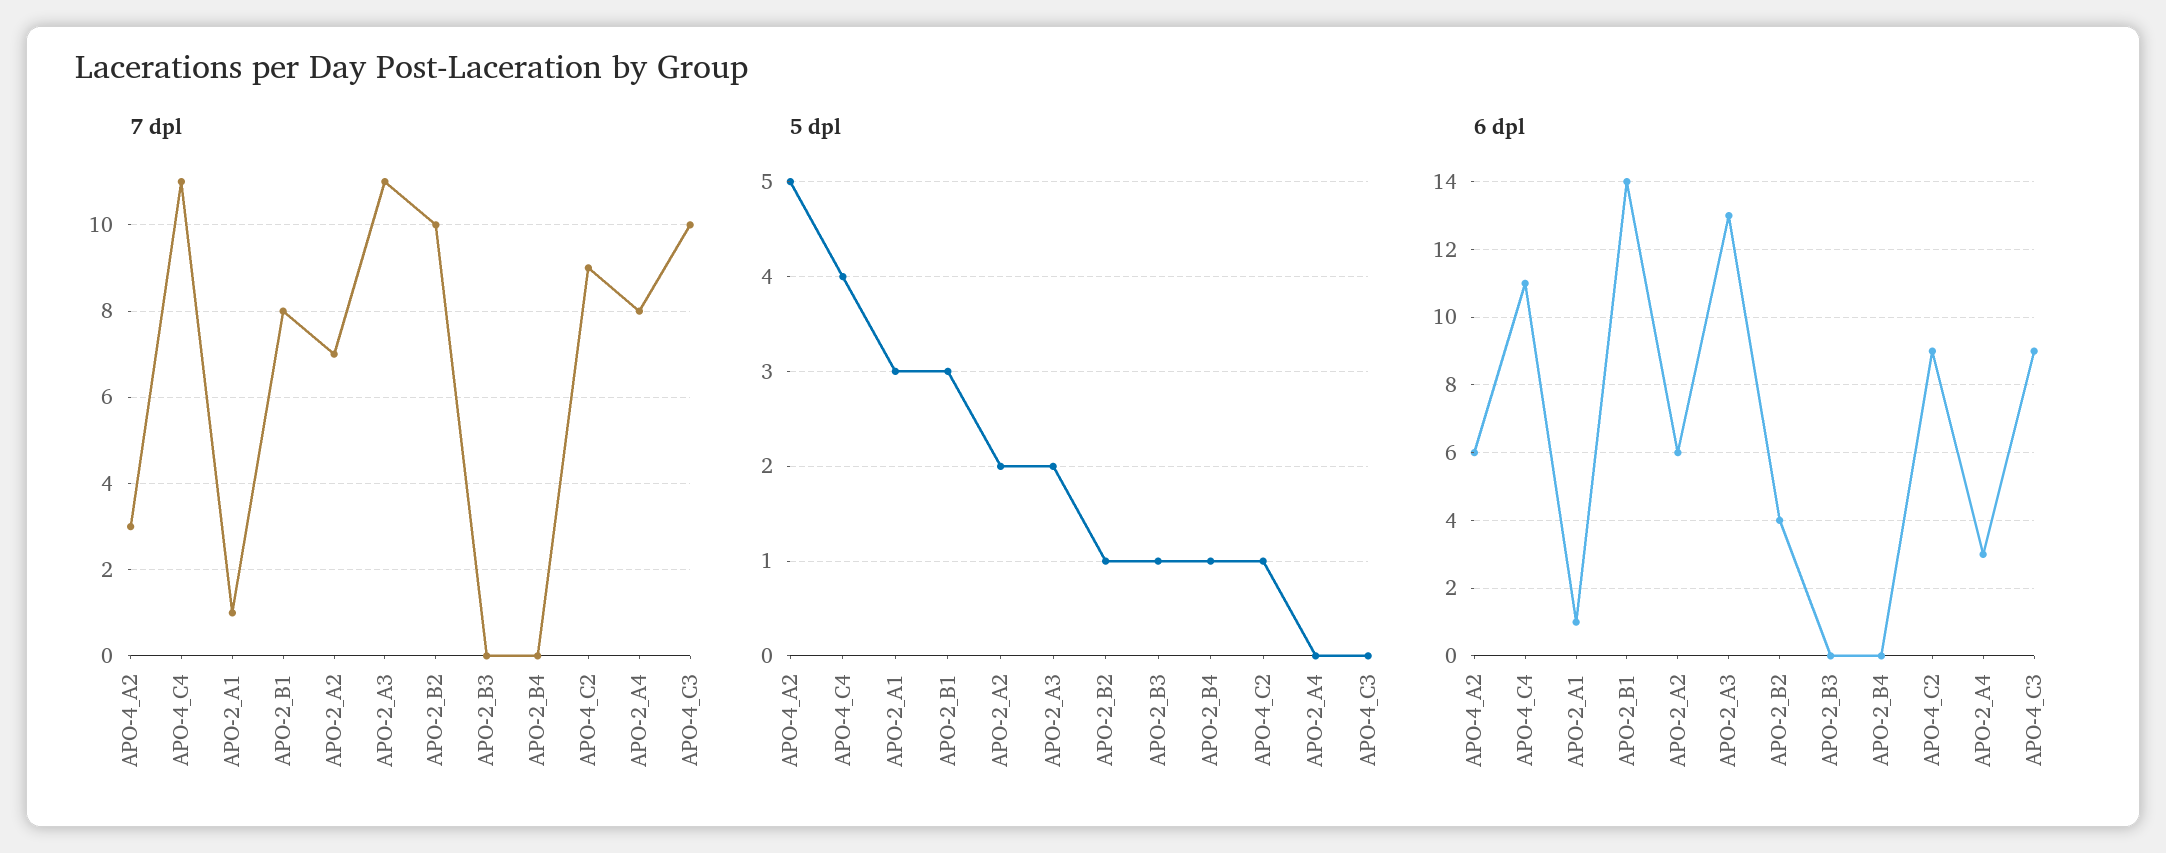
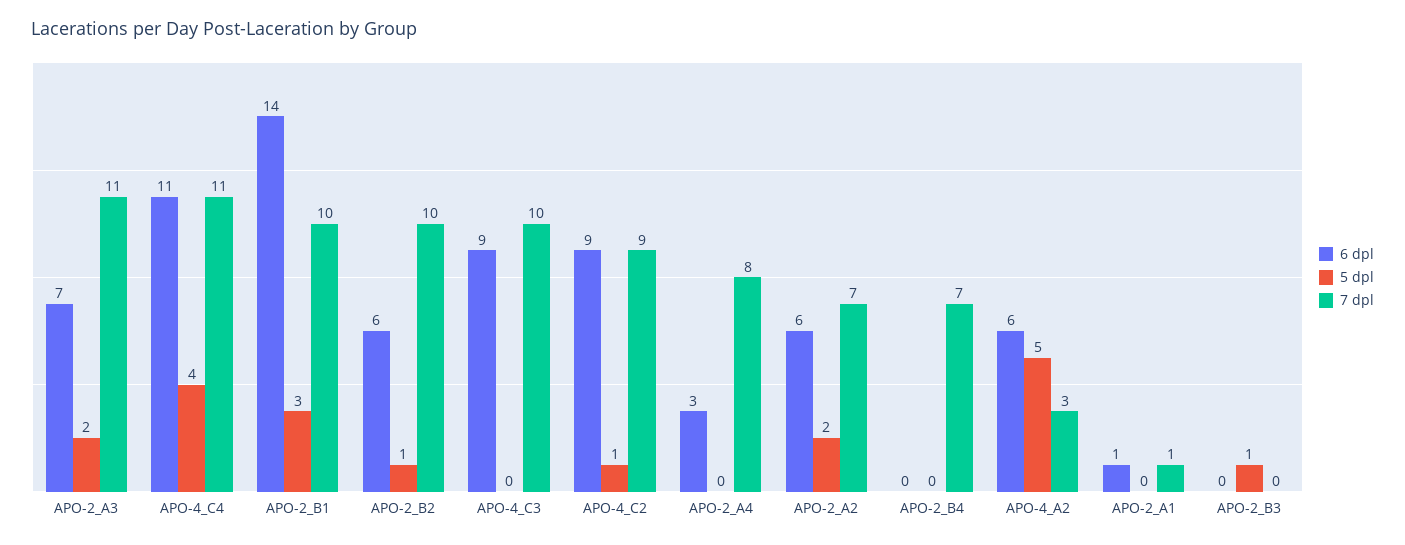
7 dpl, APO-2_B1: 8 -> 10
7 dpl, APO-2_B4: 0 -> 7
5 dpl, APO-2_A1: 3 -> 0
5 dpl, APO-2_B4: 1 -> 0
6 dpl, APO-2_A3: 13 -> 7
6 dpl, APO-2_B2: 4 -> 6

